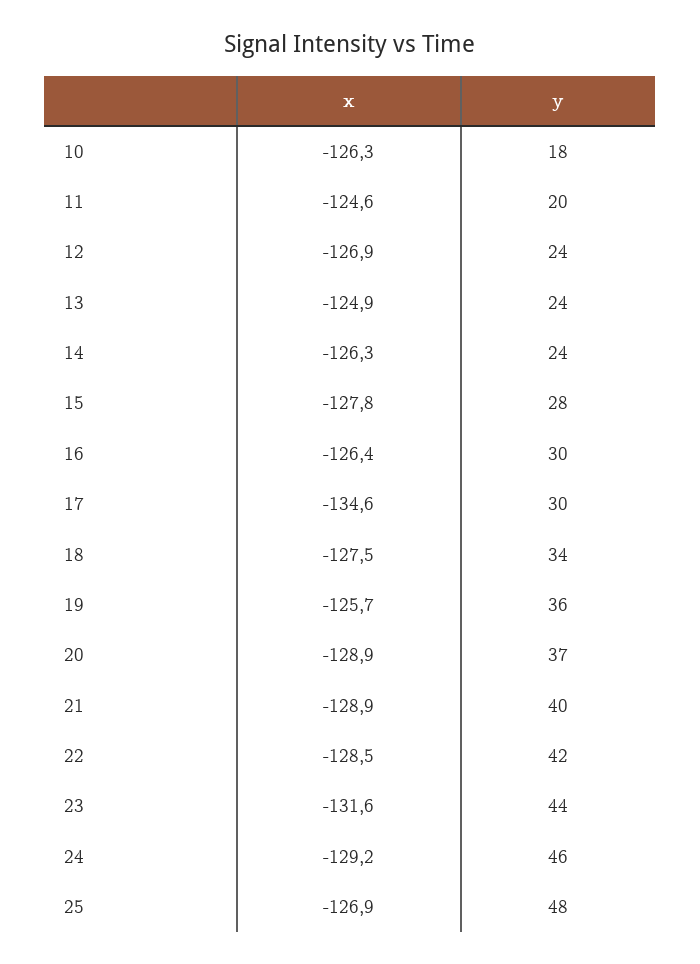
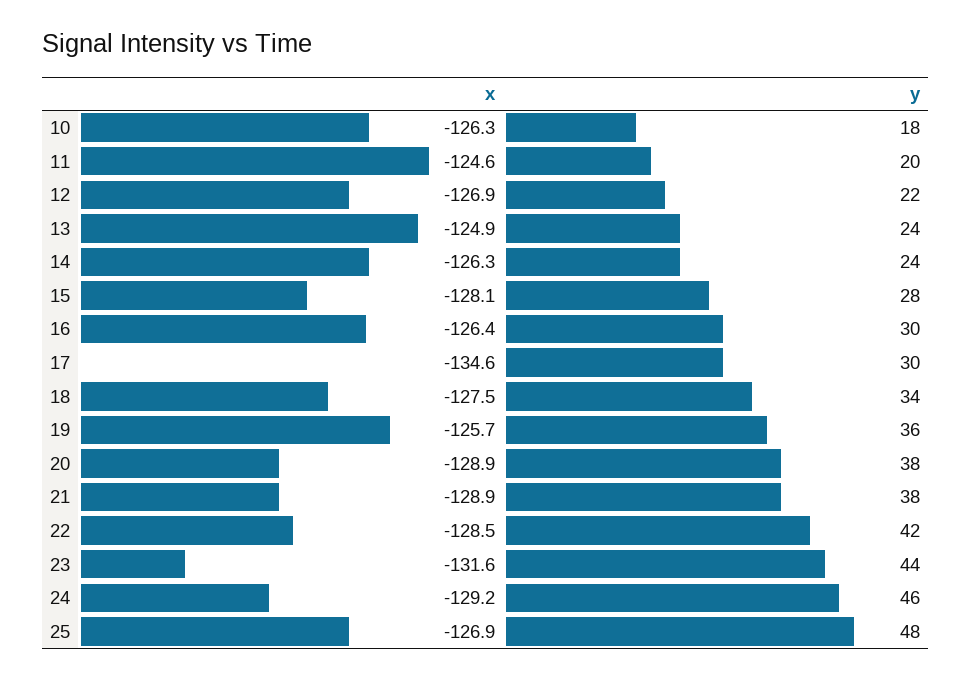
y, 12: 24 -> 22
x, 15: -127.8 -> -128.1
y, 20: 37 -> 38
y, 21: 40 -> 38

